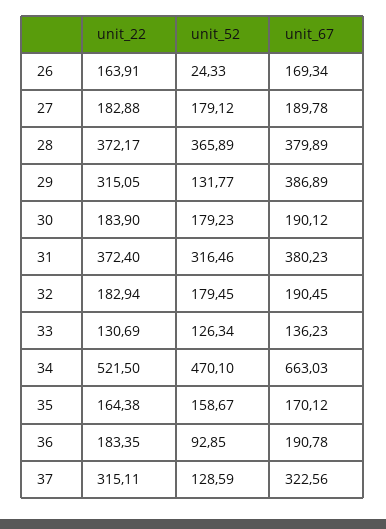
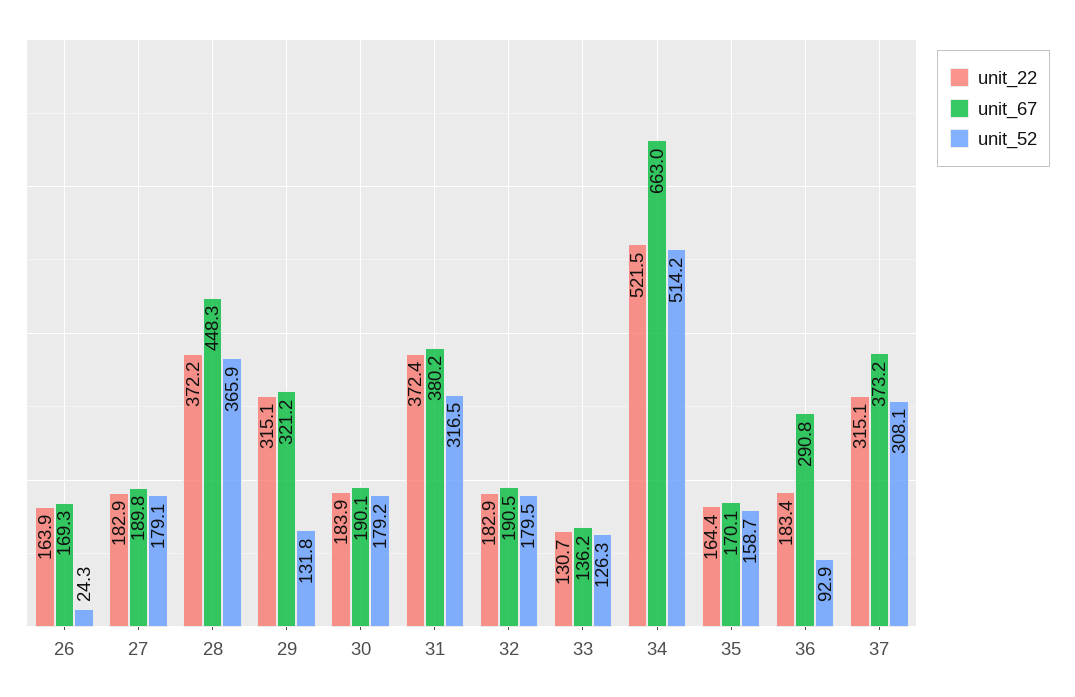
unit_67, 28: 379.89 -> 448.3
unit_67, 29: 386.89 -> 321.2
unit_52, 34: 470.1 -> 514.2
unit_67, 36: 190.78 -> 290.8
unit_52, 37: 128.59 -> 308.1
unit_67, 37: 322.56 -> 373.2

